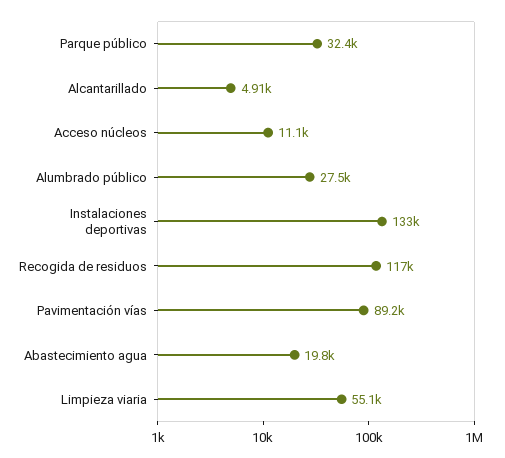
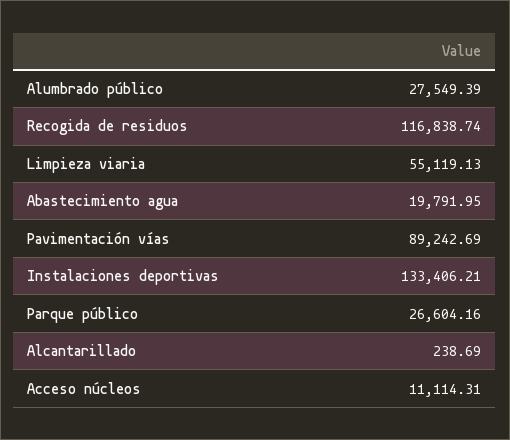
Parque público: 32400 -> 26604.16
Alcantarillado: 4910 -> 238.69

